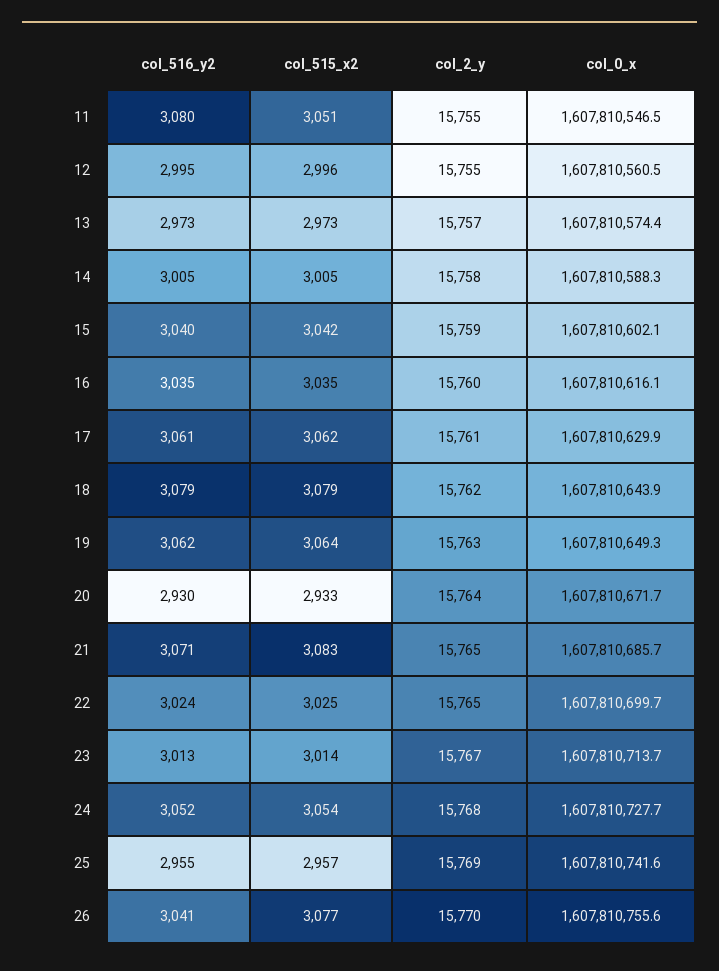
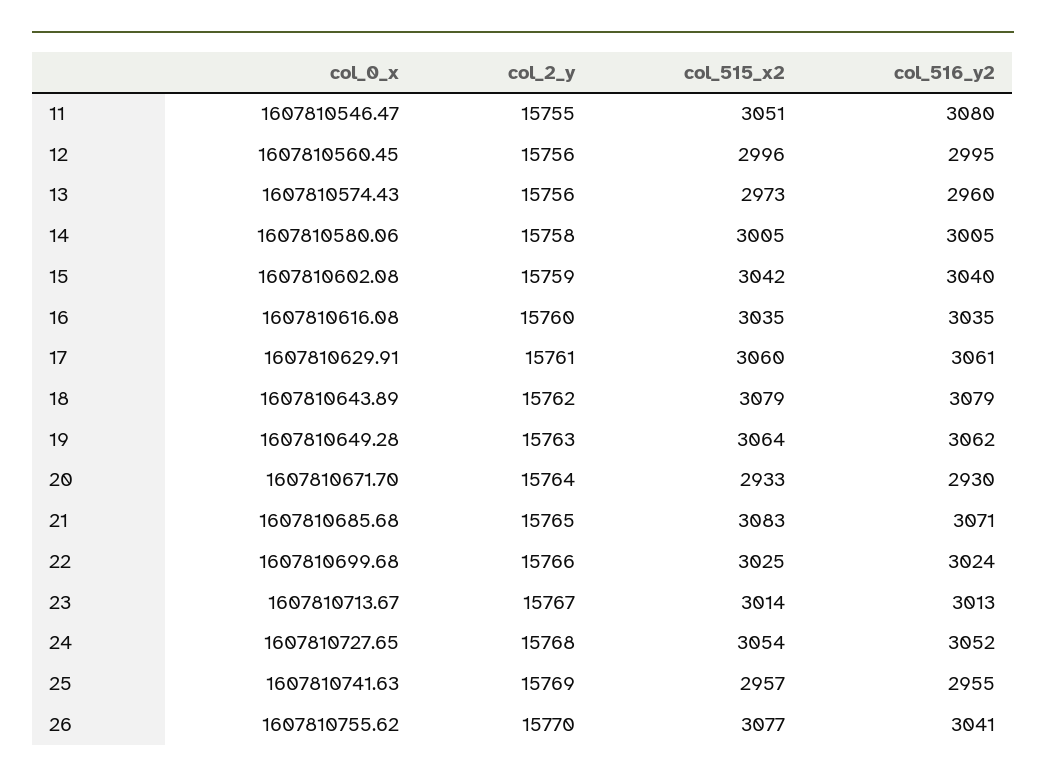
col_2_y, 12: 15755 -> 15756
col_516_y2, 13: 2973 -> 2960
col_2_y, 13: 15757 -> 15756
col_0_x, 14: 1607810588.3 -> 1607810580.06
col_515_x2, 17: 3062 -> 3060
col_2_y, 22: 15765 -> 15766

